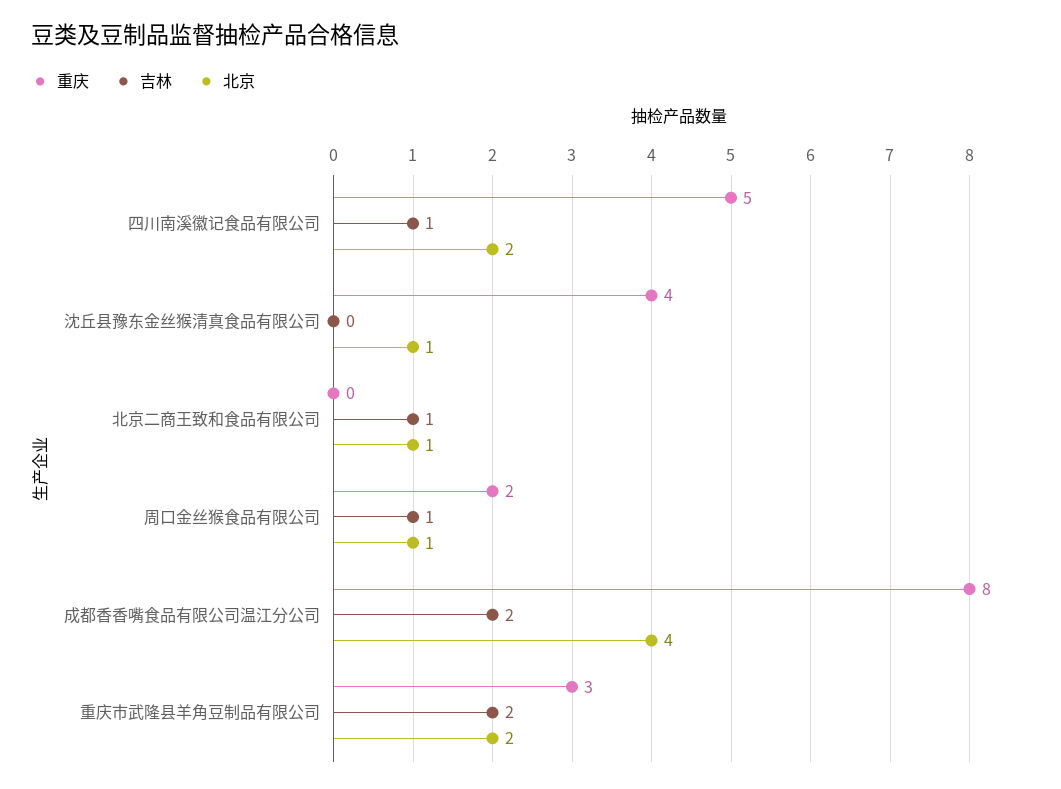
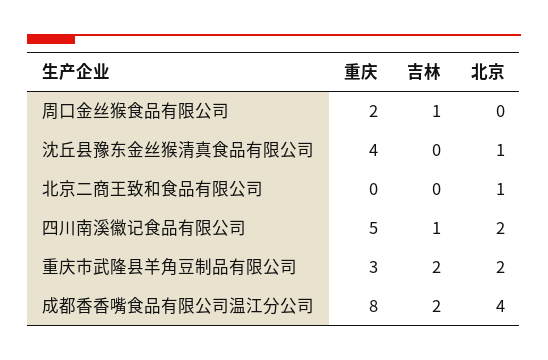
吉林, 北京二商王致和食品有限公司: 1 -> 0
北京, 周口金丝猴食品有限公司: 1 -> 0

